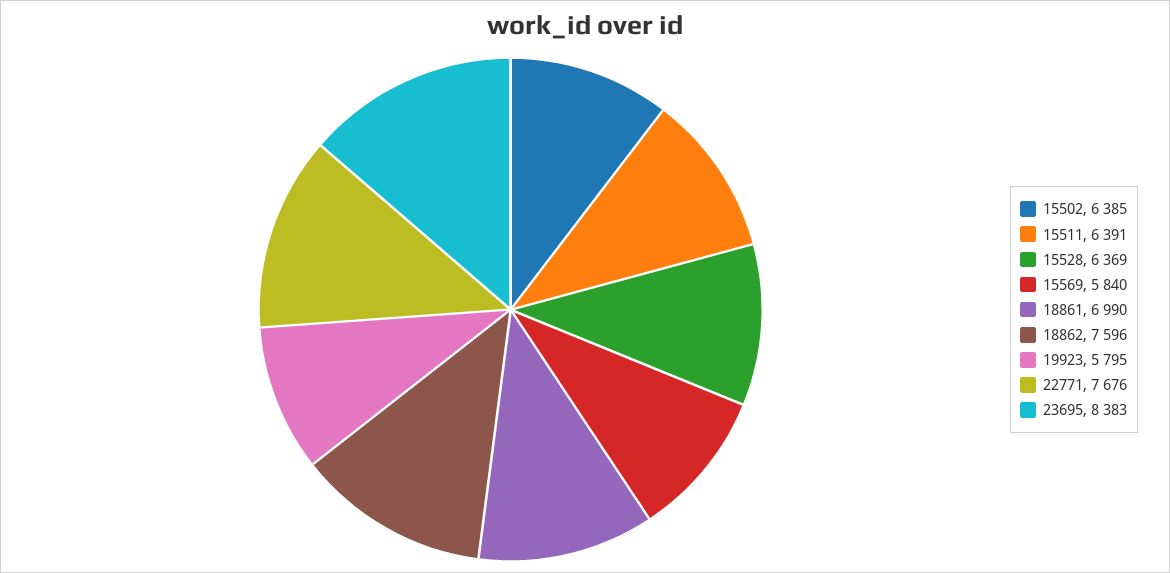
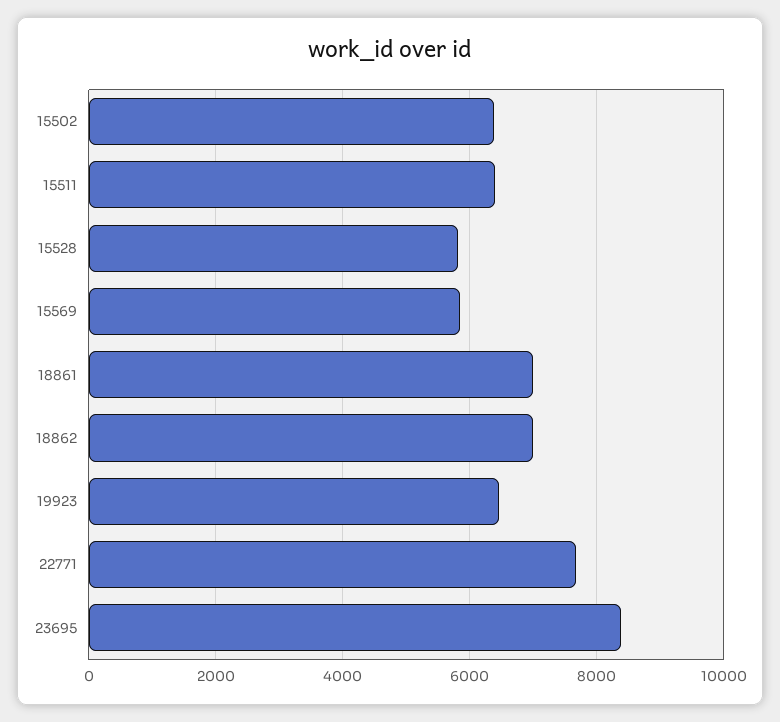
15528: 6369 -> 5800
18862: 7596 -> 7000
19923: 5795 -> 6400

